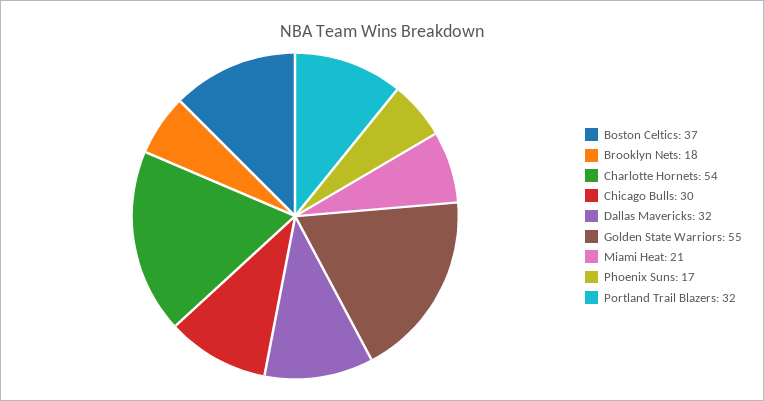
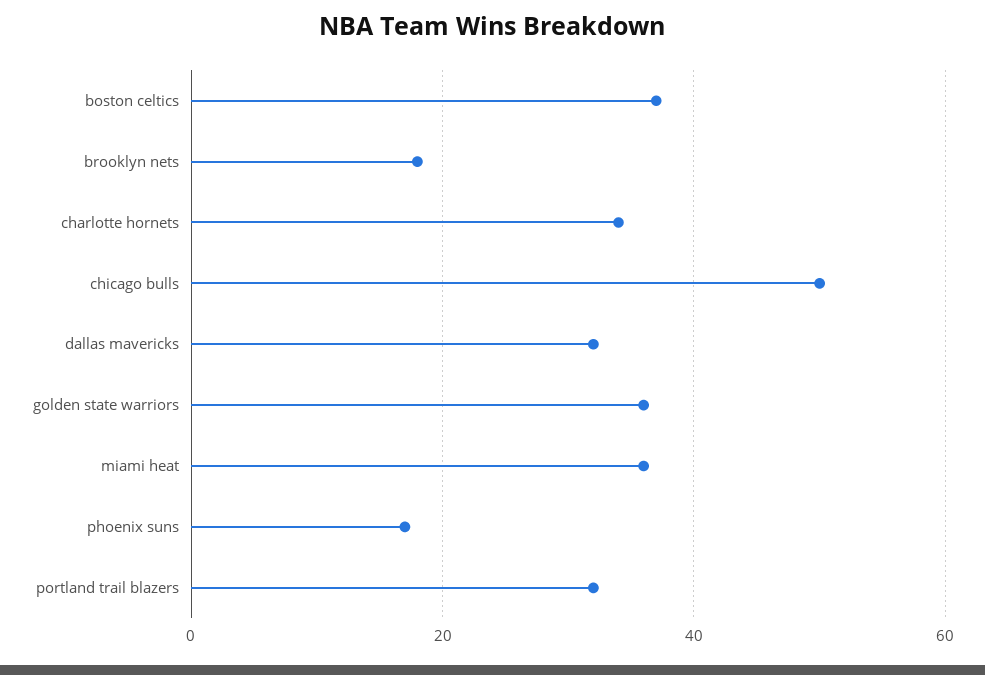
Charlotte Hornets: 54 -> 35
Chicago Bulls: 30 -> 50
Golden State Warriors: 55 -> 35
Miami Heat: 21 -> 35

